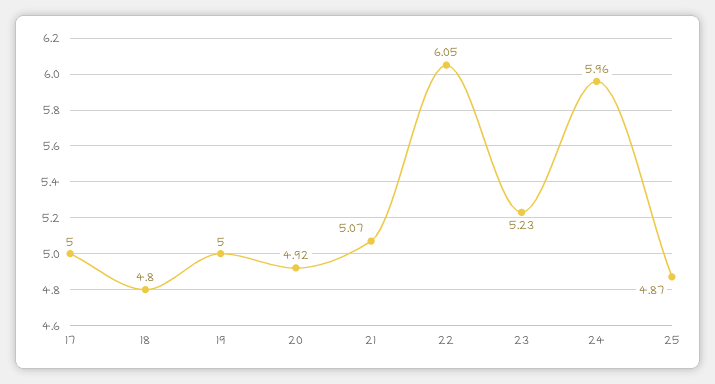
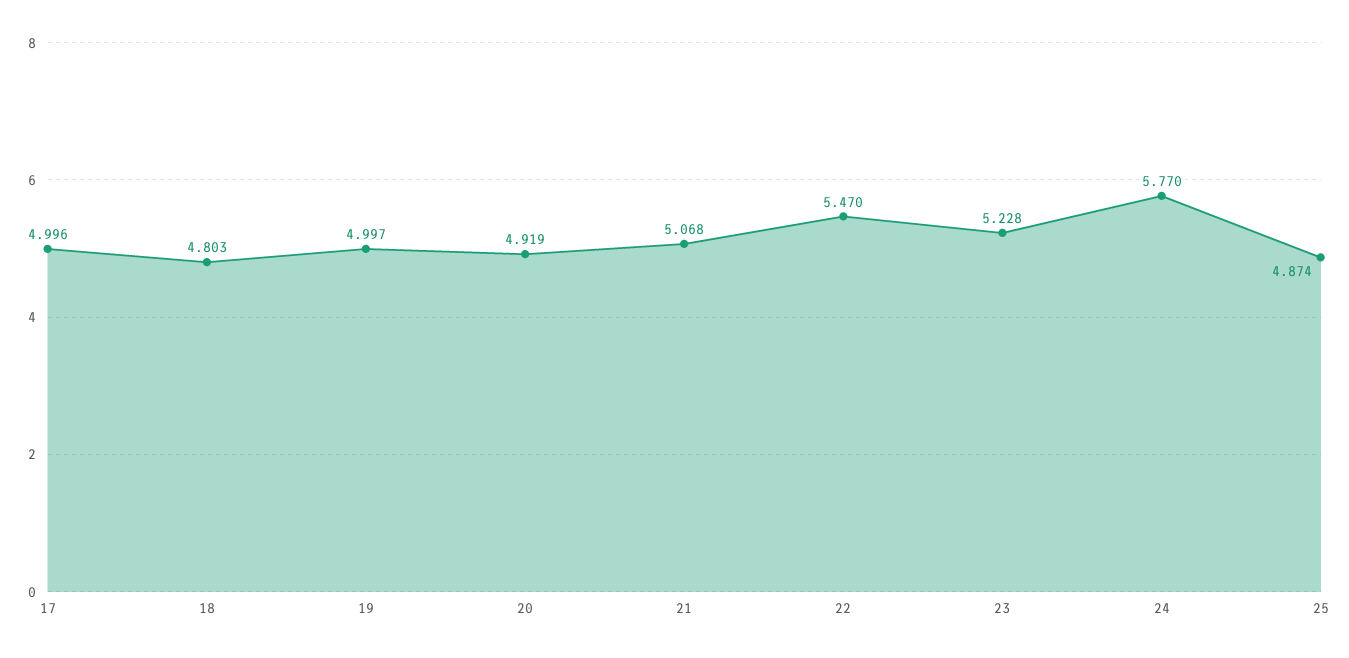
22: 6.05 -> 5.47
24: 5.96 -> 5.77

